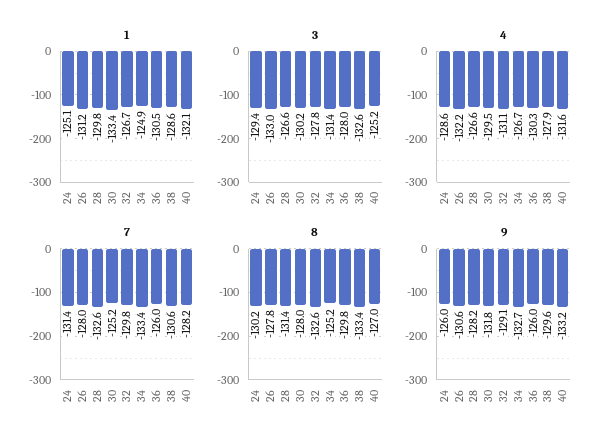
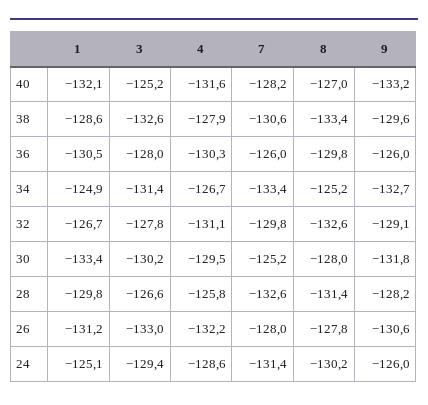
4, 28: -126.6 -> -125.8

